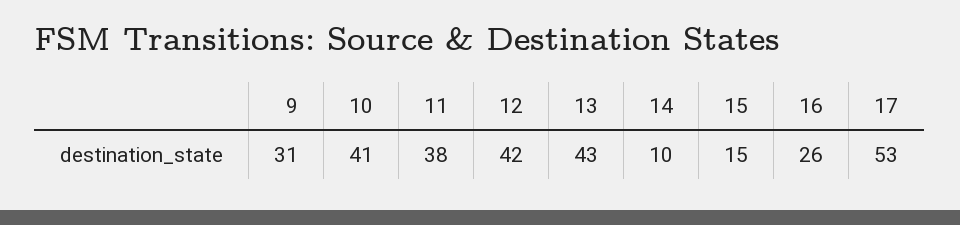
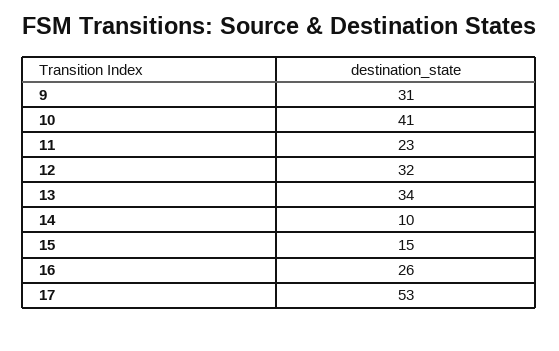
11: 38 -> 23
12: 42 -> 32
13: 43 -> 34

